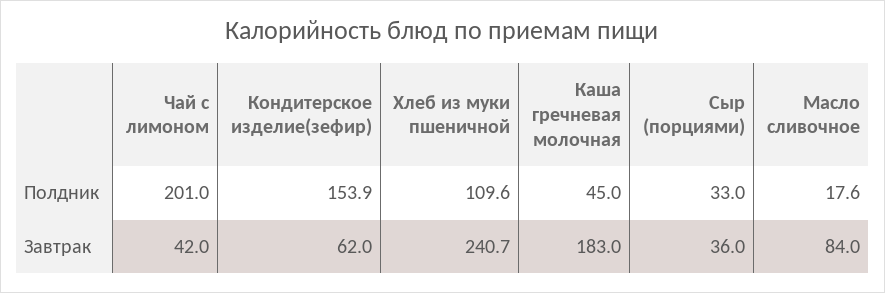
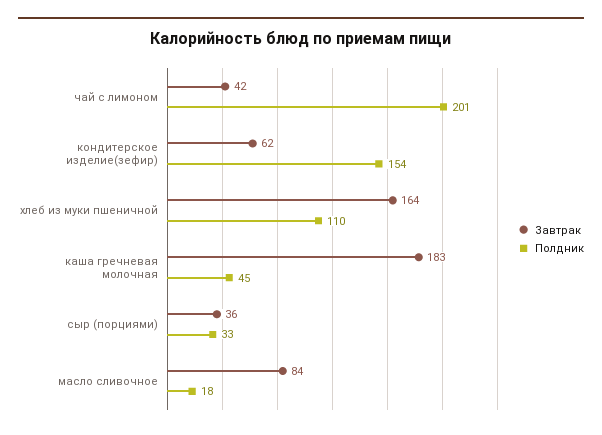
Завтрак, Хлеб из муки пшеничной: 240.7 -> 164

